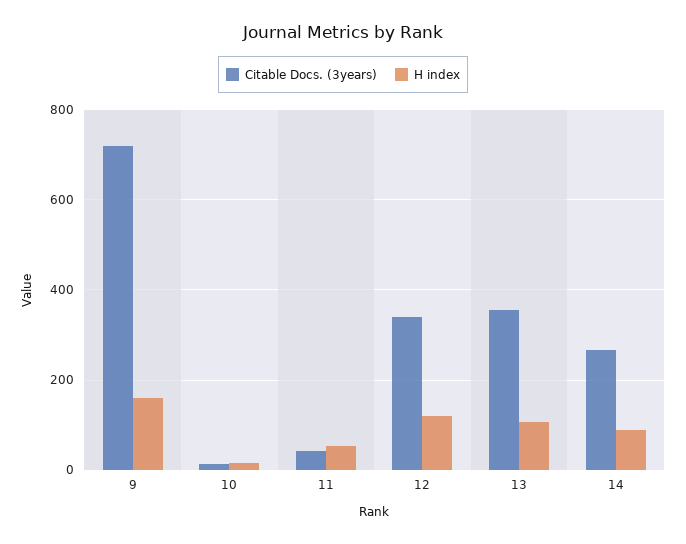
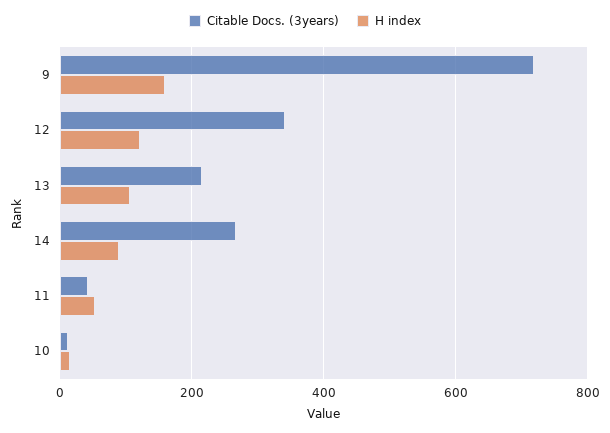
Citable Docs. (3years), 13: 360 -> 220

